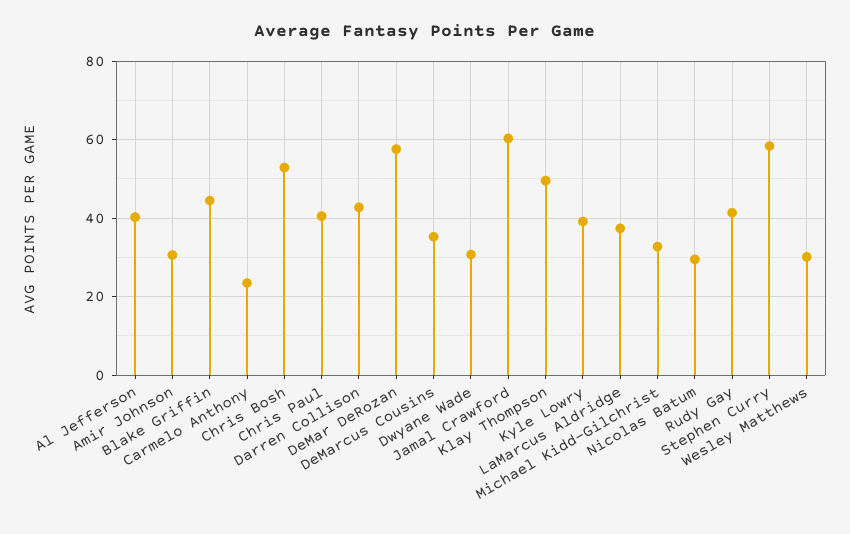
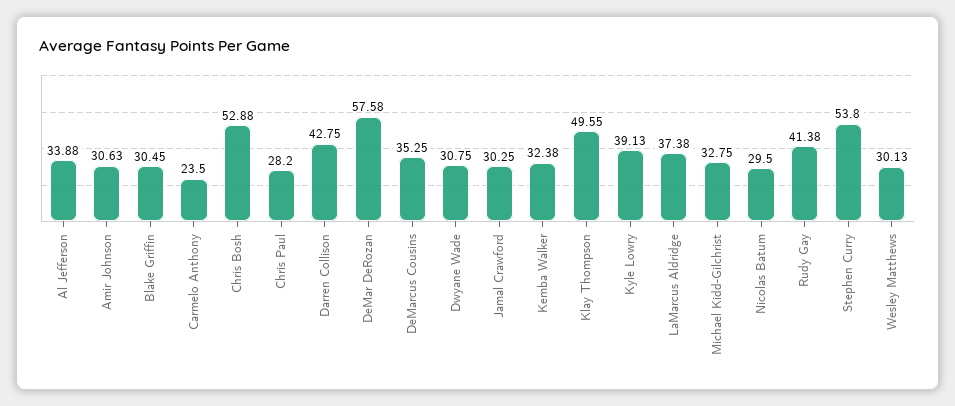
Al Jefferson: 40 -> 33.88
Blake Griffin: 44 -> 30.45
Chris Paul: 40 -> 28.2
Jamal Crawford: 60 -> 30.25
Stephen Curry: 58 -> 53.8
Kemba Walker: none -> 32.38

